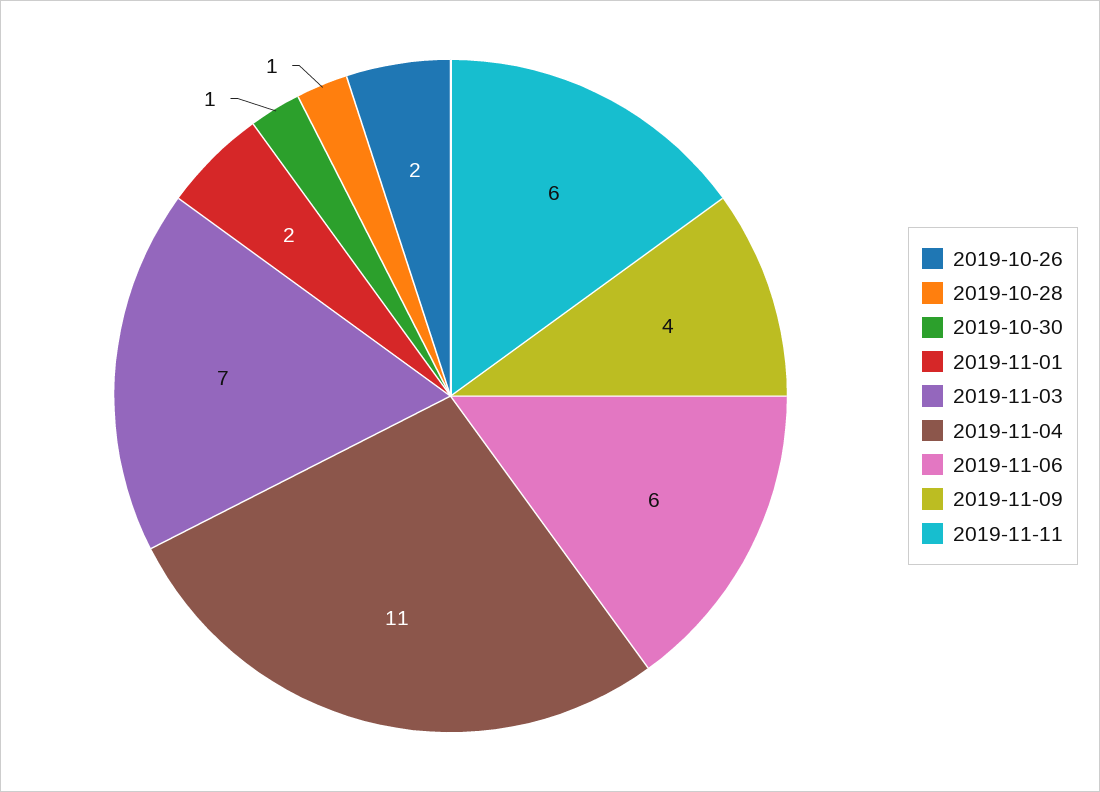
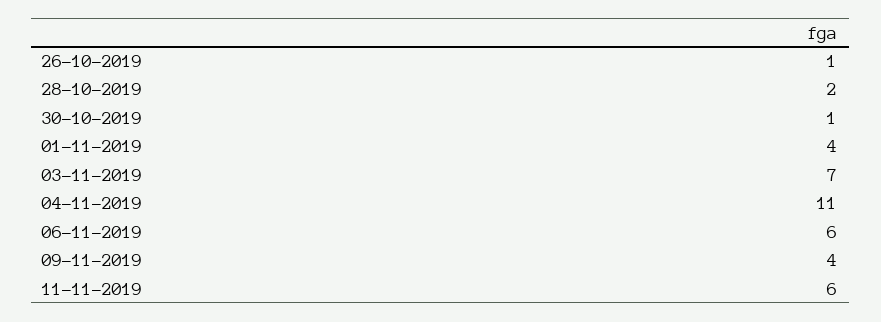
2019-10-26: 2 -> 1
2019-10-28: 1 -> 2
2019-11-01: 2 -> 4

